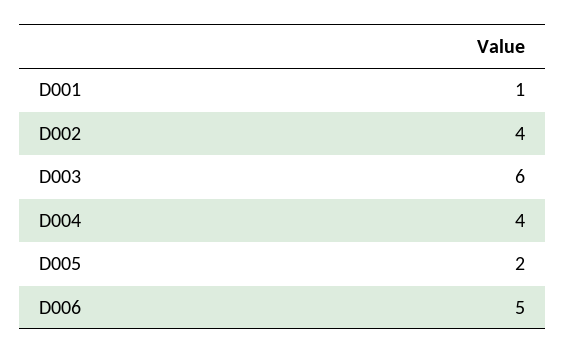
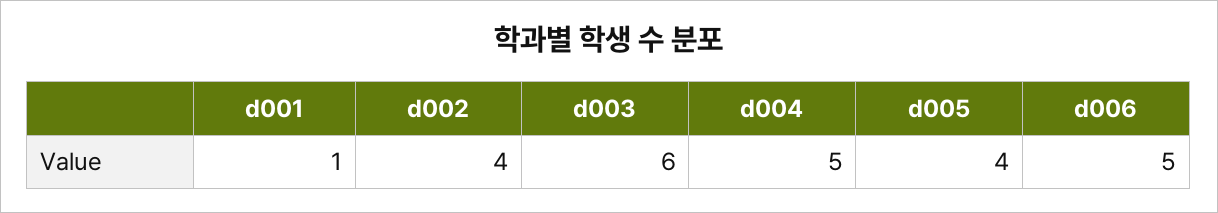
D004: 4 -> 5
D005: 2 -> 4

